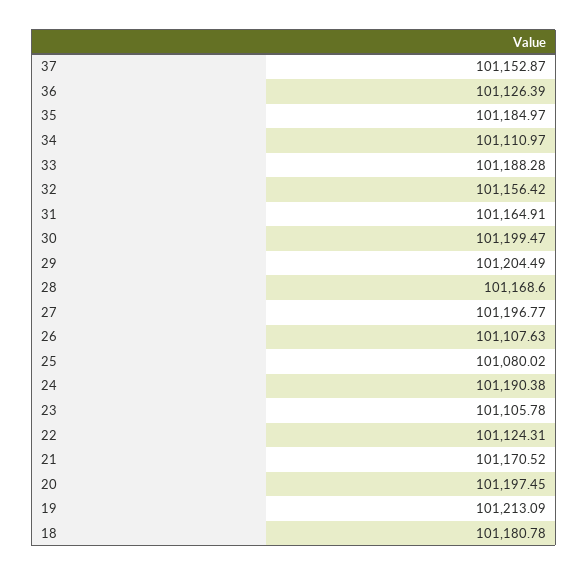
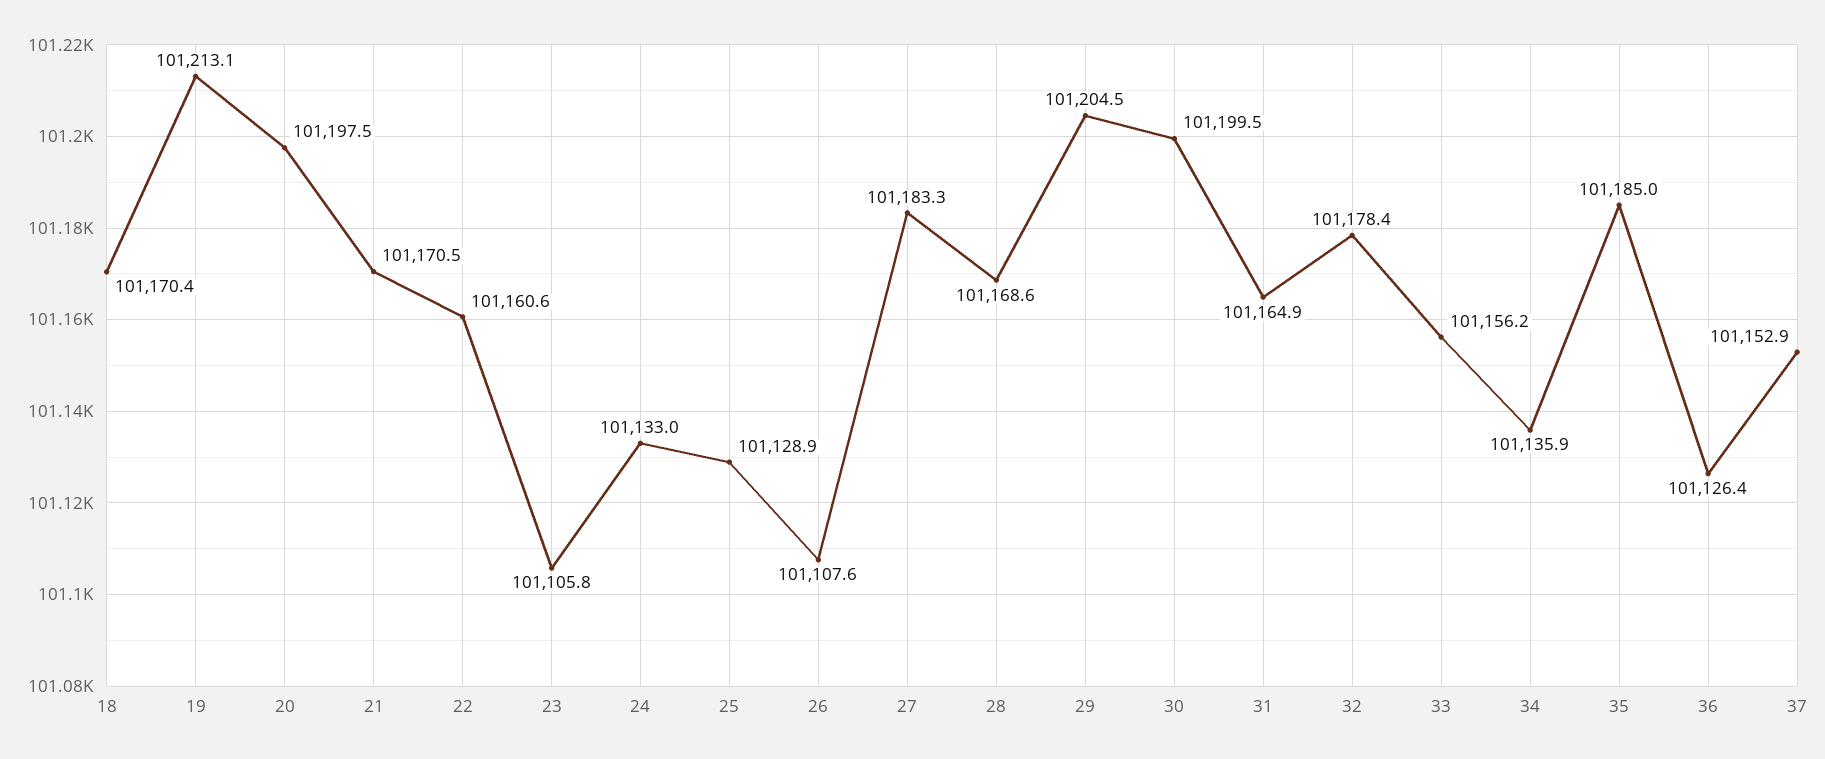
34: 101110.97 -> 101135.9
33: 101188.28 -> 101156.2
32: 101156.42 -> 101178.4
27: 101196.77 -> 101183.3
25: 101080.02 -> 101128.9
24: 101190.38 -> 101133
22: 101124.31 -> 101160.6
18: 101180.78 -> 101170.4

